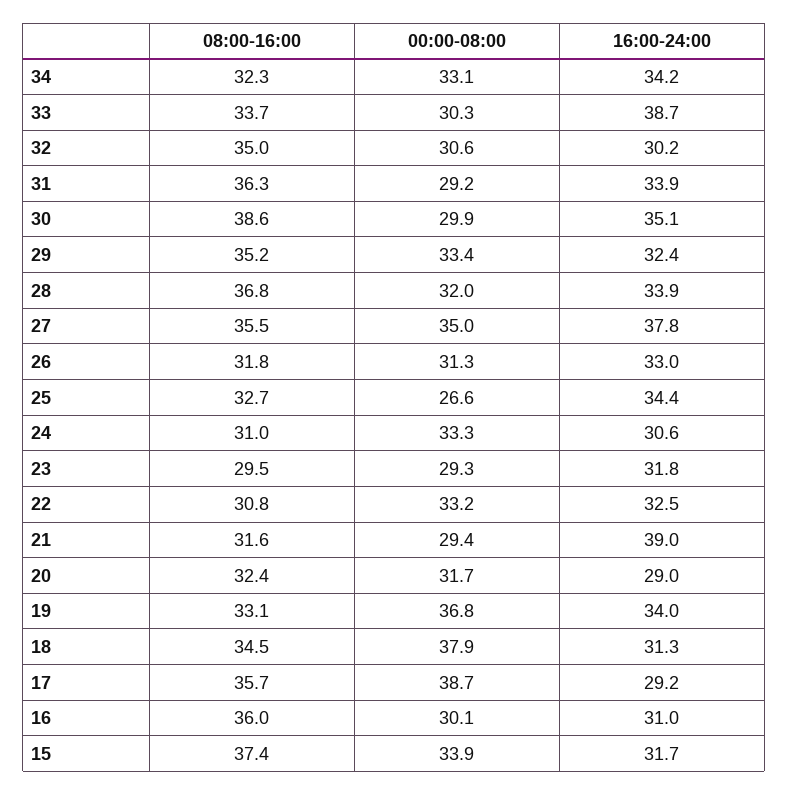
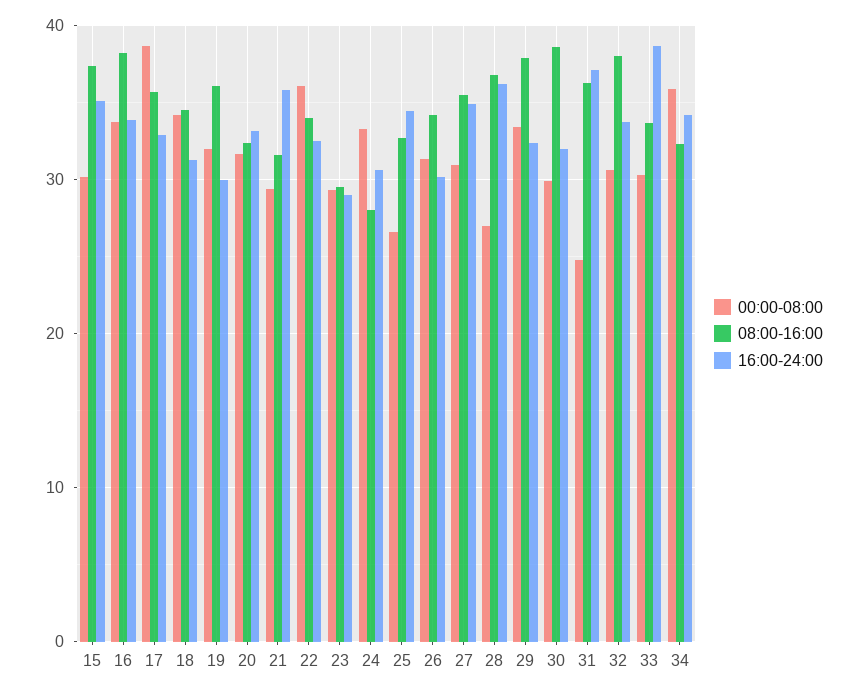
00:00-08:00, 34: 33.1 -> 36
08:00-16:00, 32: 35 -> 38
16:00-24:00, 32: 30.2 -> 34
00:00-08:00, 31: 29.2 -> 25
16:00-24:00, 31: 33.9 -> 37
16:00-24:00, 30: 35.1 -> 32
08:00-16:00, 29: 35.2 -> 38
00:00-08:00, 28: 32 -> 27
16:00-24:00, 28: 33.9 -> 36
00:00-08:00, 27: 35 -> 31
16:00-24:00, 27: 37.8 -> 35
08:00-16:00, 26: 31.8 -> 34
16:00-24:00, 26: 33 -> 30
08:00-16:00, 24: 31 -> 28
16:00-24:00, 23: 31.8 -> 29
08:00-16:00, 22: 30.8 -> 34
00:00-08:00, 22: 33.2 -> 36
16:00-24:00, 21: 39 -> 36
16:00-24:00, 20: 29 -> 33
08:00-16:00, 19: 33.1 -> 36
00:00-08:00, 19: 36.8 -> 32
16:00-24:00, 19: 34 -> 30
00:00-08:00, 18: 37.9 -> 34
16:00-24:00, 17: 29.2 -> 33
08:00-16:00, 16: 36 -> 38
00:00-08:00, 16: 30.1 -> 34
16:00-24:00, 16: 31 -> 34
00:00-08:00, 15: 33.9 -> 30
16:00-24:00, 15: 31.7 -> 35

